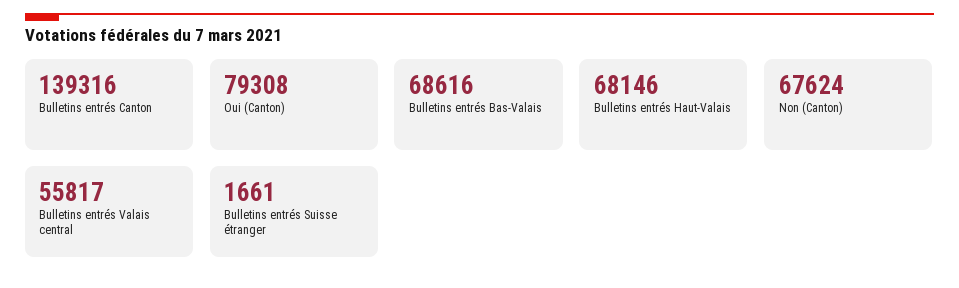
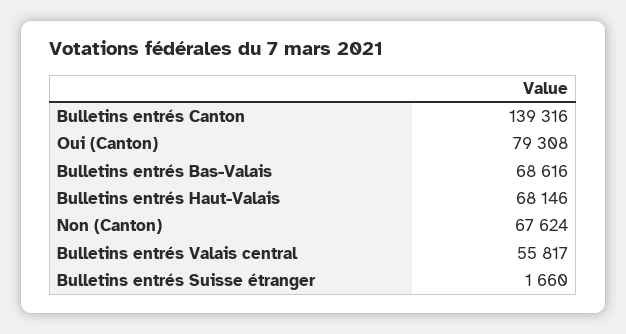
Bulletins entrés Suisse étranger: 1661 -> 1660

